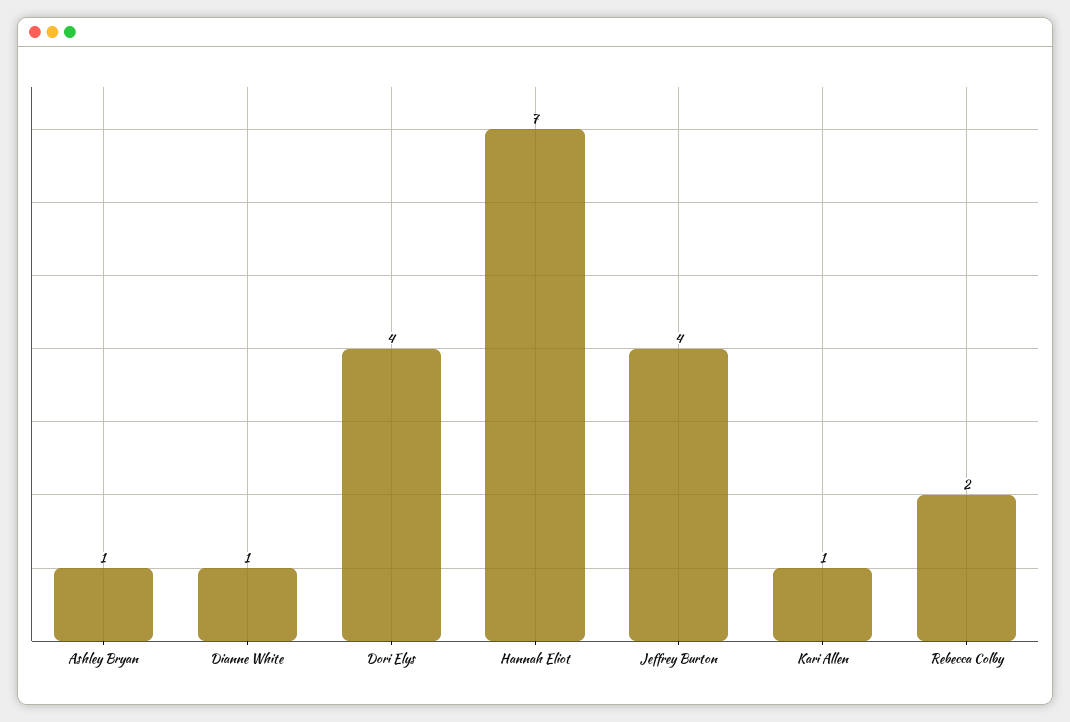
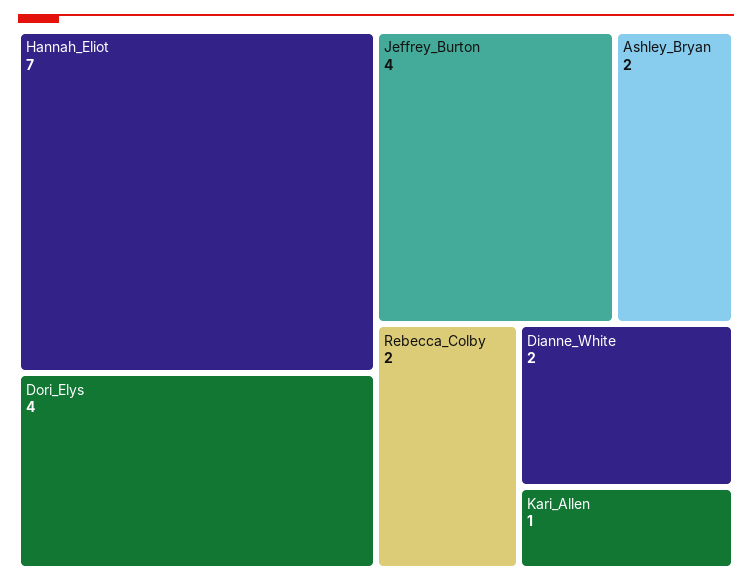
Ashley Bryan: 1 -> 2
Dianne White: 1 -> 2

